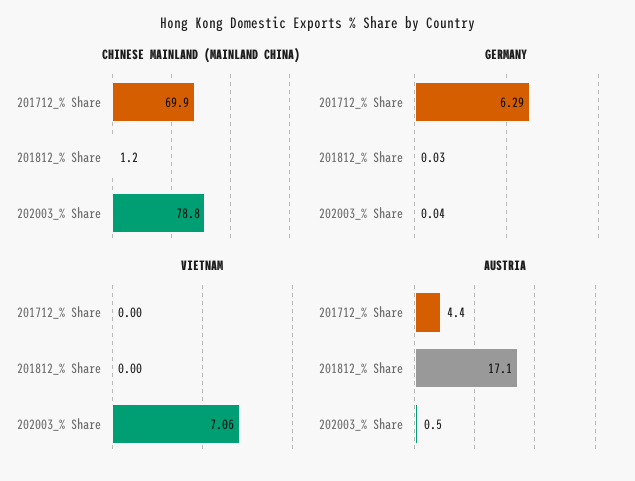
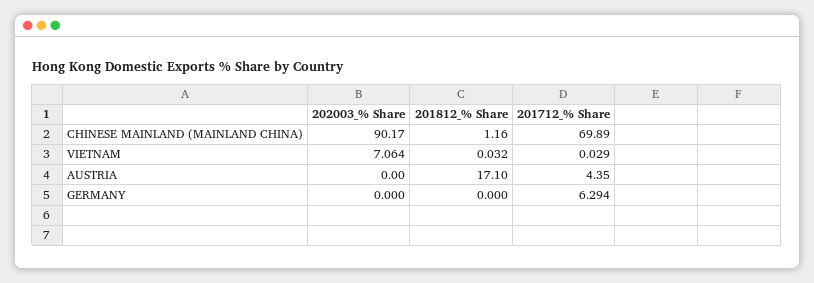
CHINESE MAINLAND (MAINLAND CHINA), 202003_% Share: 78.8 -> 90.17
GERMANY, 201812_% Share: 0.03 -> 0
GERMANY, 202003_% Share: 0.04 -> 0
VIETNAM, 201712_% Share: 0 -> 0.029
VIETNAM, 201812_% Share: 0 -> 0.032
AUSTRIA, 202003_% Share: 0.5 -> 0

